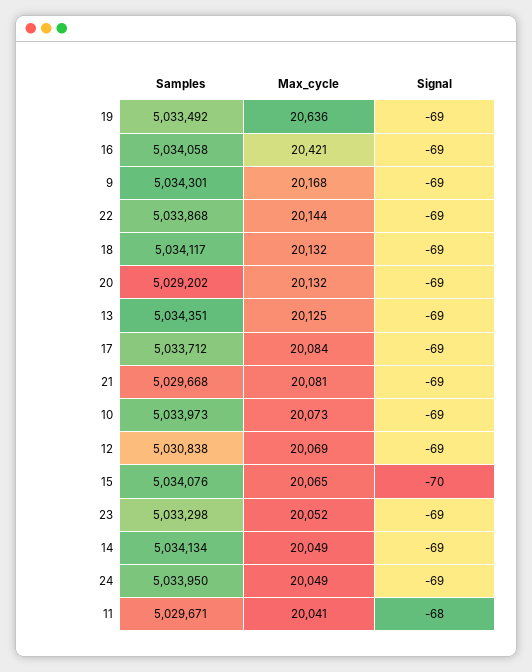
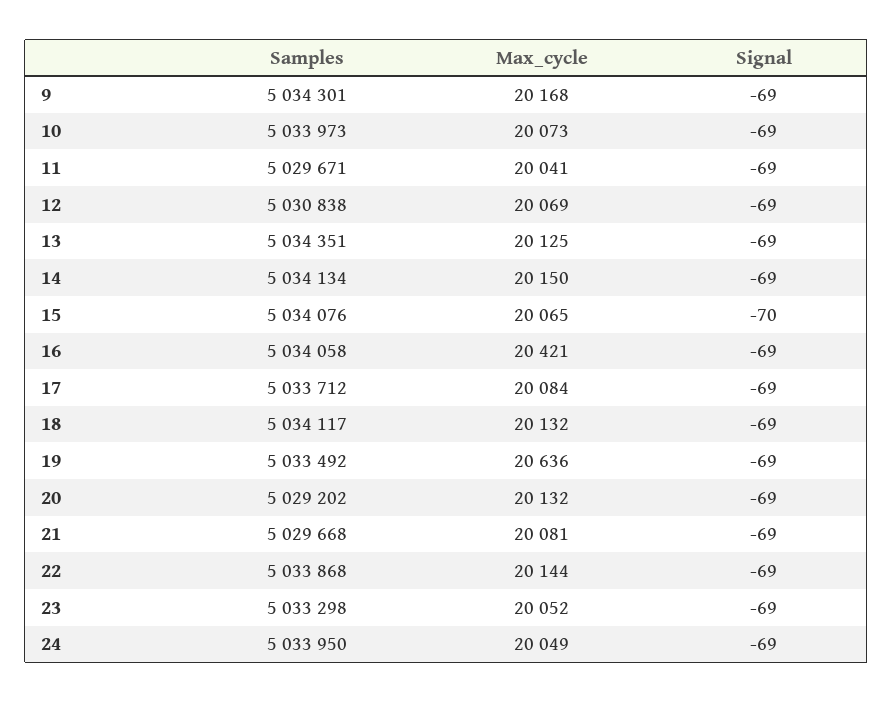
Max_cycle, 14: 20049 -> 20150
Signal, 11: -68 -> -69

